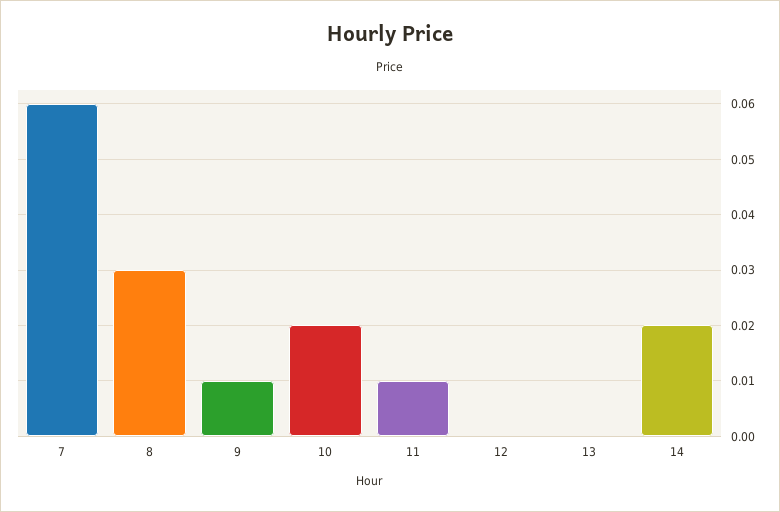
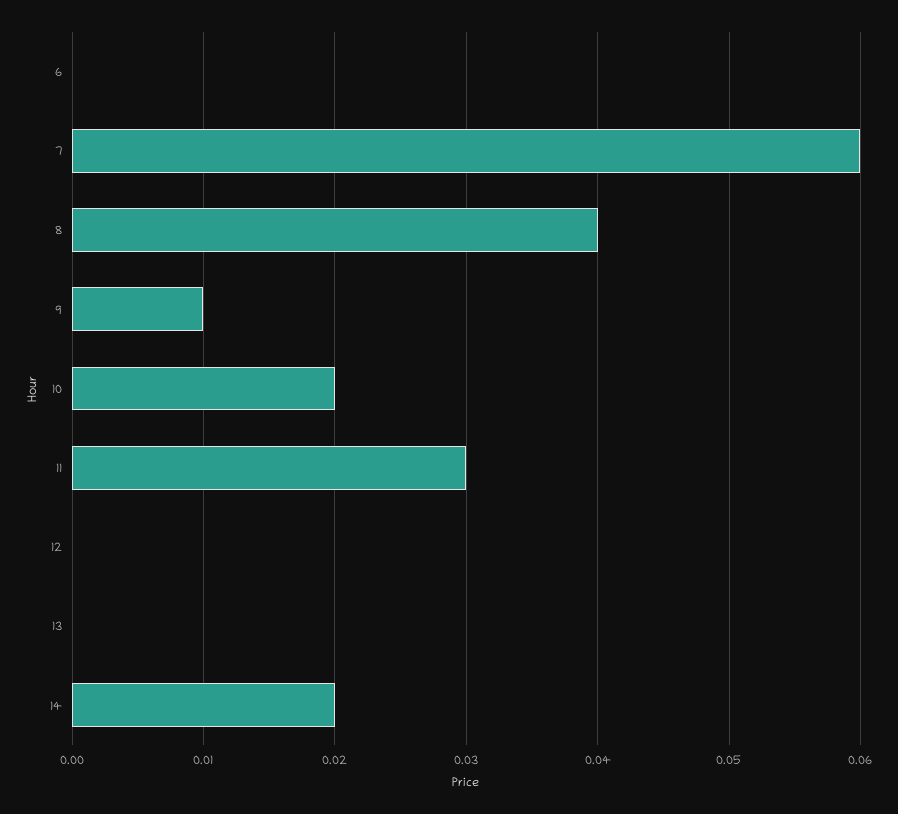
8: 0.03 -> 0.04
11: 0.01 -> 0.03
6: none -> 0

